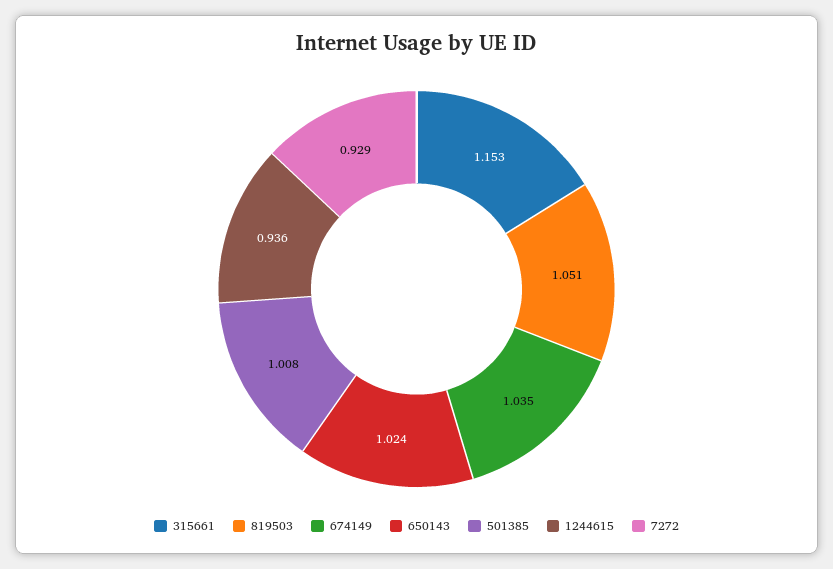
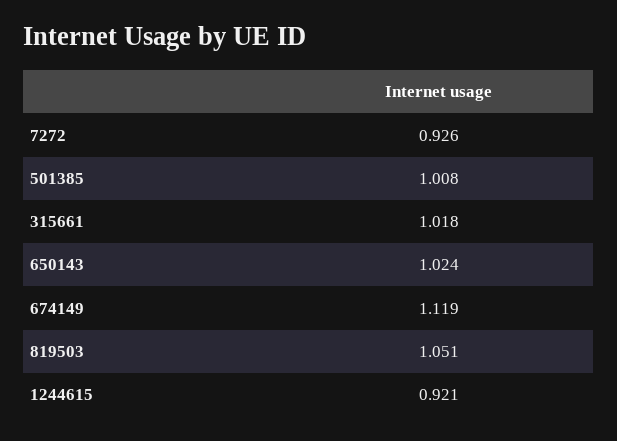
315661: 1.153 -> 1.018
674149: 1.035 -> 1.119
1244615: 0.936 -> 0.921
7272: 0.929 -> 0.926

